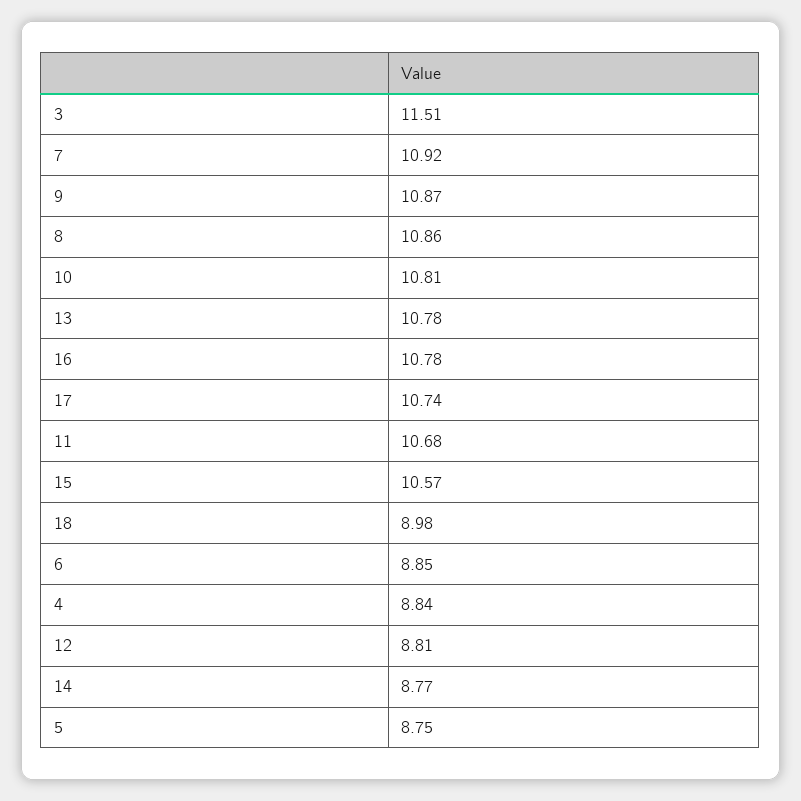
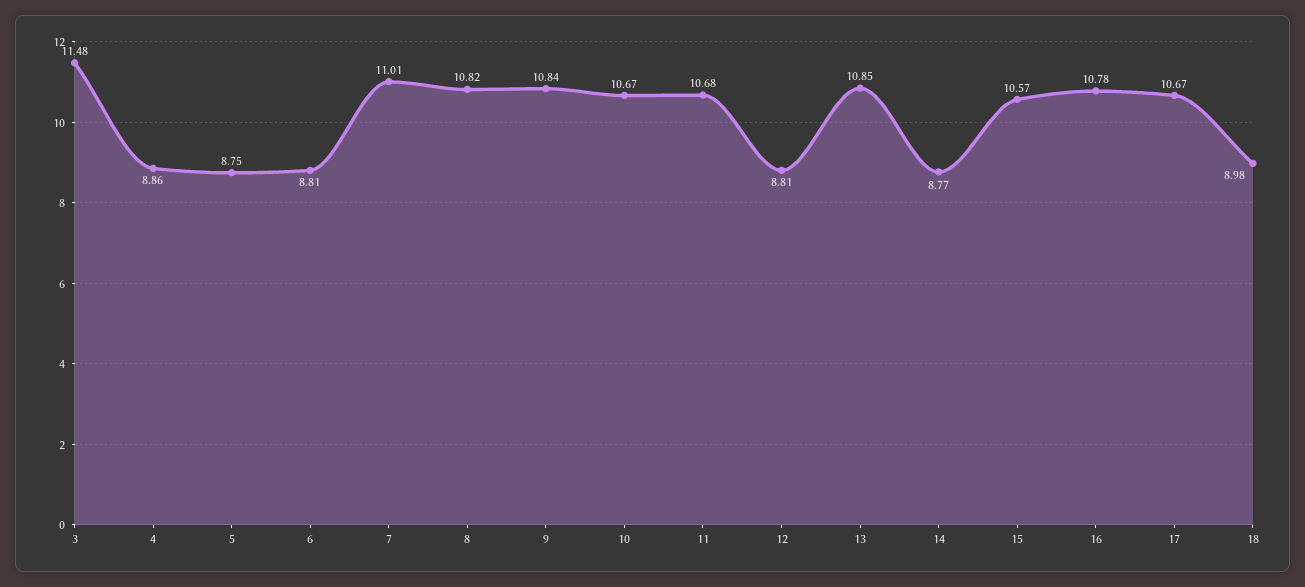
3: 11.51 -> 11.48
7: 10.92 -> 11.01
9: 10.87 -> 10.84
8: 10.86 -> 10.82
10: 10.81 -> 10.67
13: 10.78 -> 10.85
17: 10.74 -> 10.67
6: 8.85 -> 8.81
4: 8.84 -> 8.86

